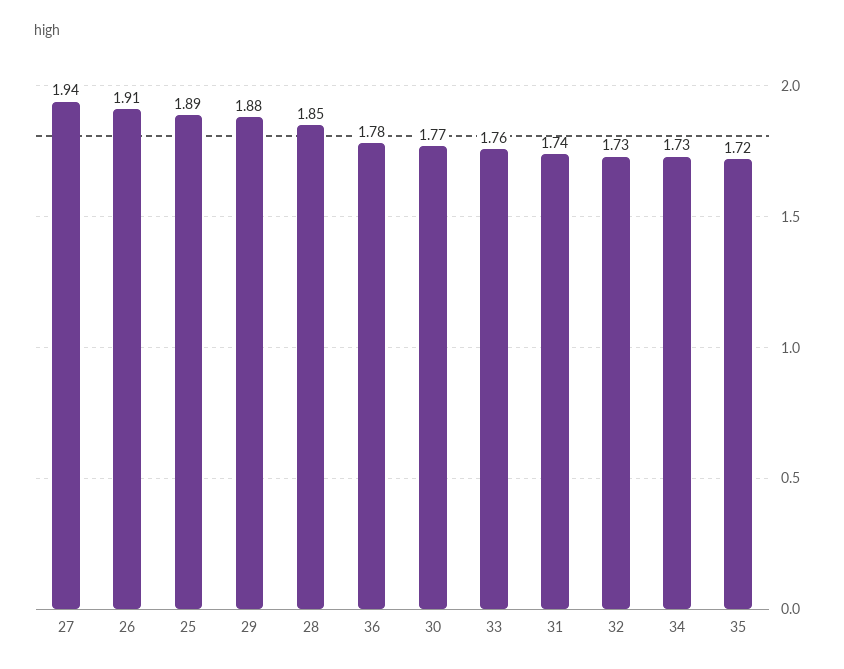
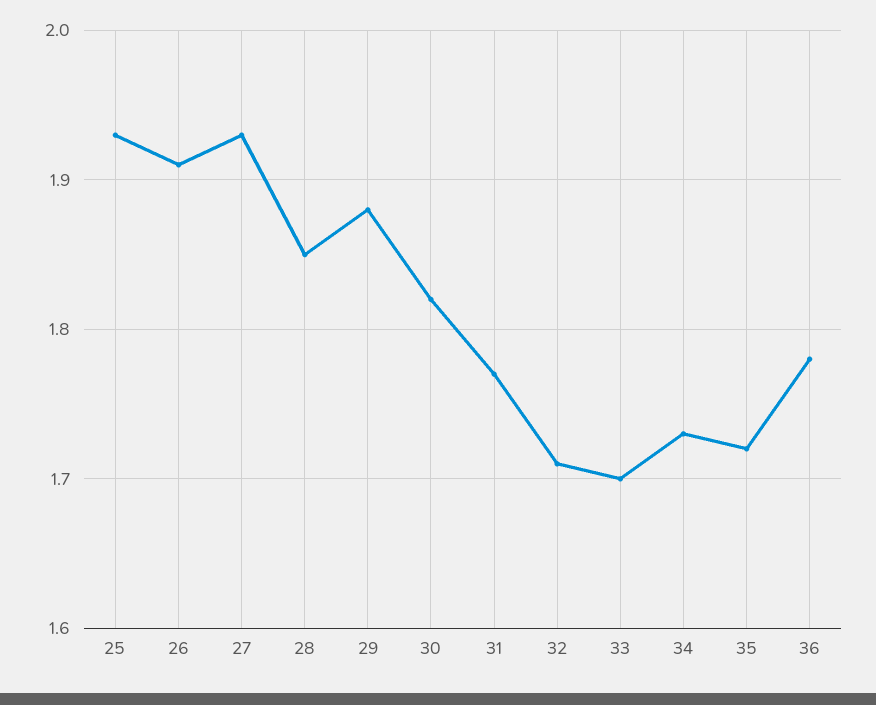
27: 1.94 -> 1.93
25: 1.89 -> 1.93
30: 1.77 -> 1.82
33: 1.76 -> 1.7
31: 1.74 -> 1.77
32: 1.73 -> 1.71

